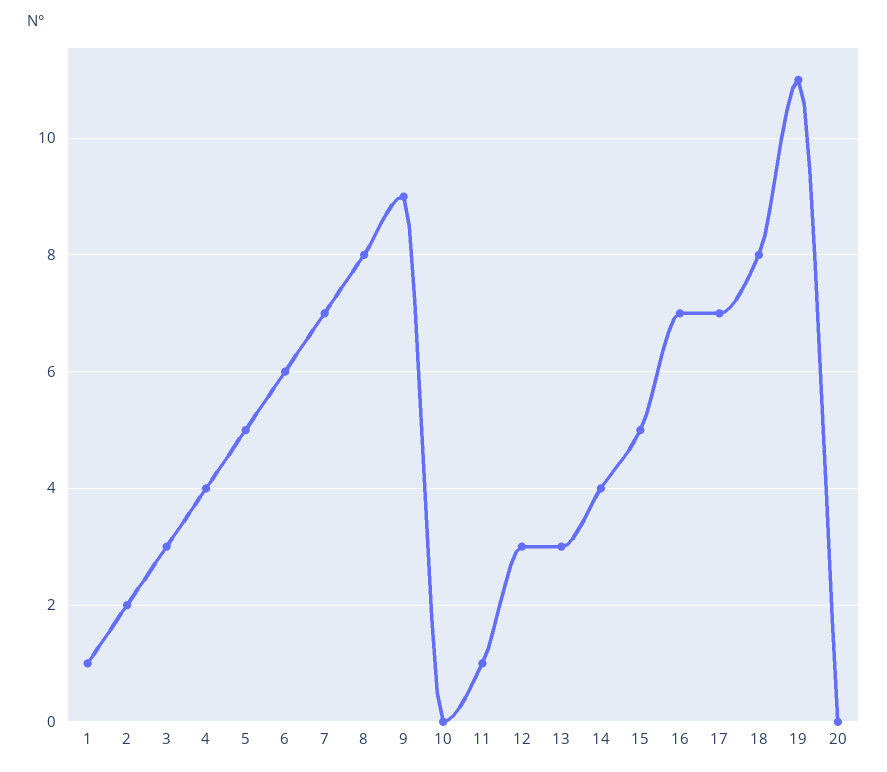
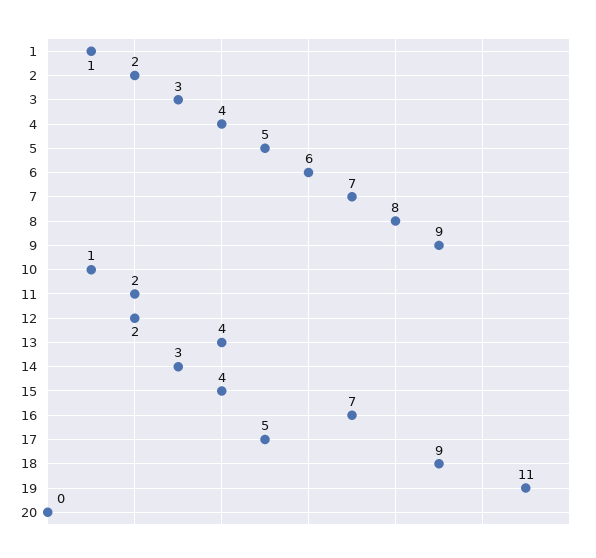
10: 0 -> 1
11: 1 -> 2
12: 3 -> 2
13: 3 -> 4
14: 4 -> 3
15: 5 -> 4
17: 7 -> 5
18: 8 -> 9

